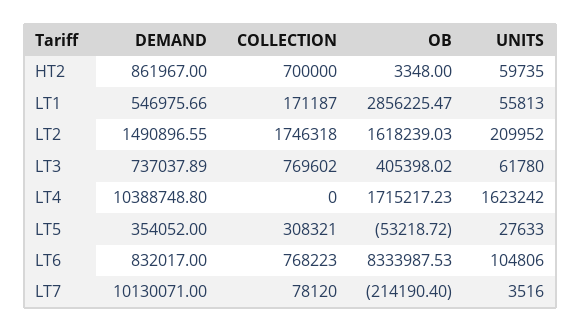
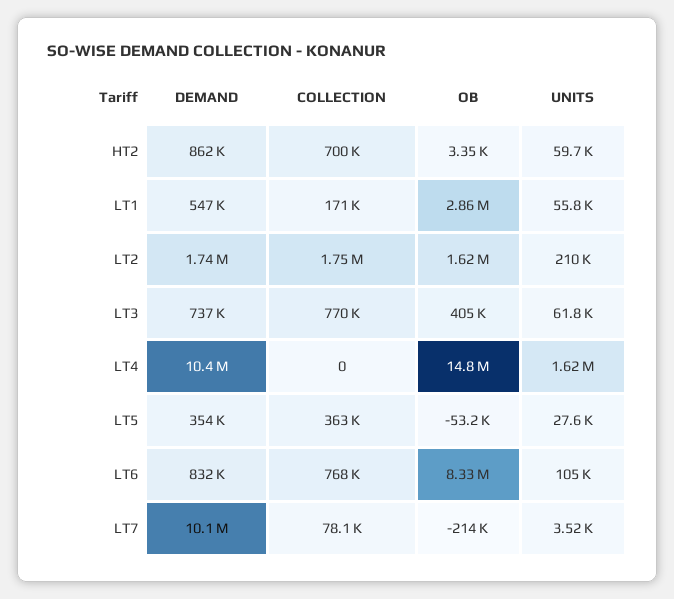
DEMAND, LT2: 1490896.55 -> 1740000
OB, LT4: 1715217.23 -> 14800000
COLLECTION, LT5: 308321 -> 363000

